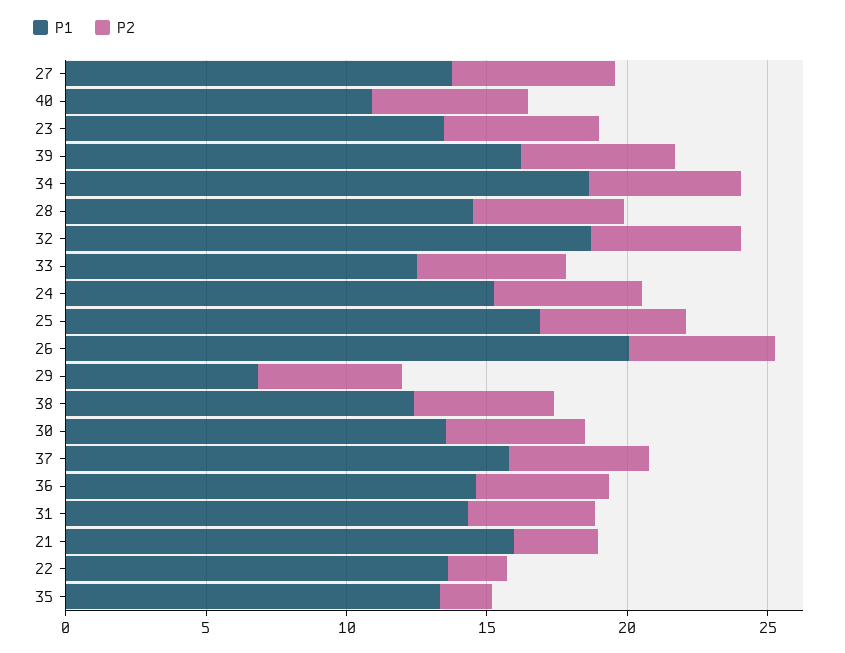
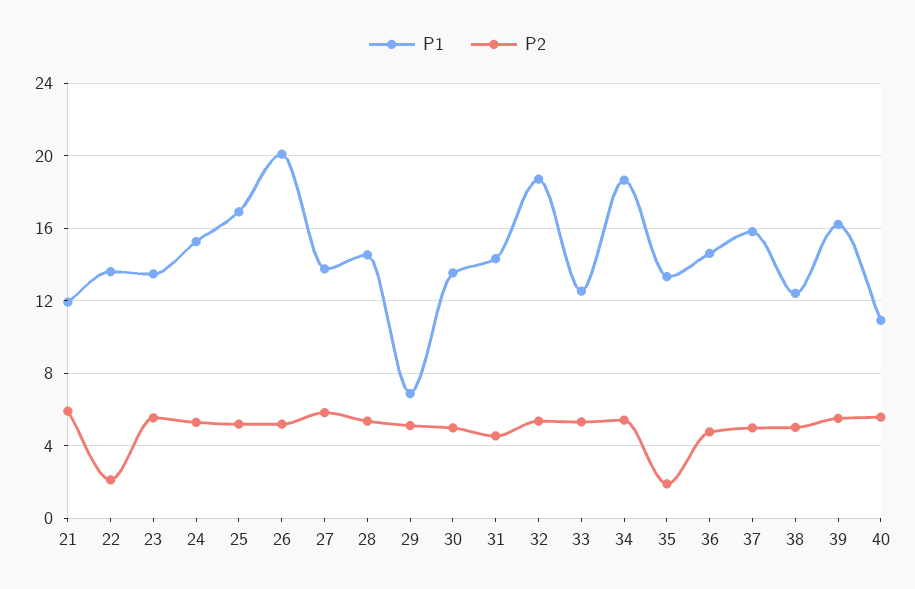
P1, 21: 16 -> 12
P2, 21: 3 -> 6

